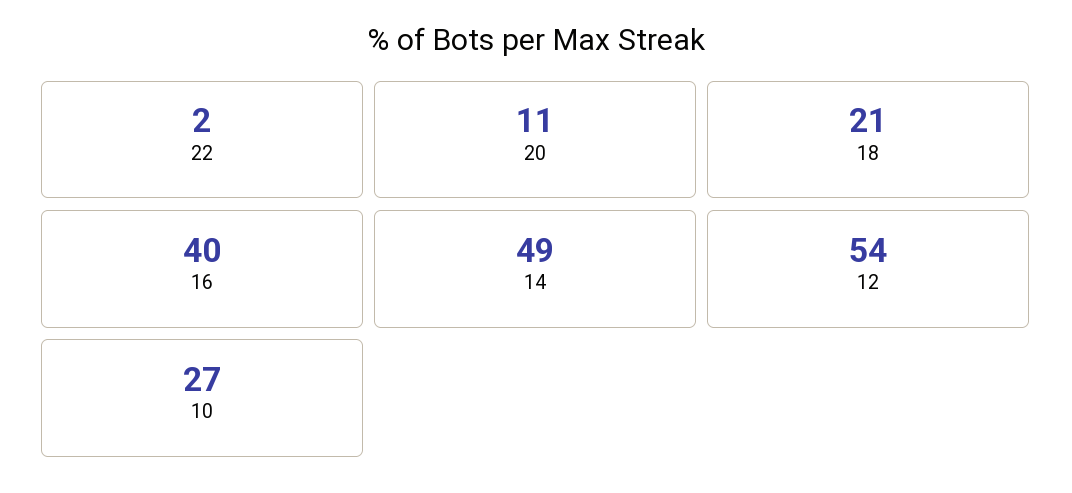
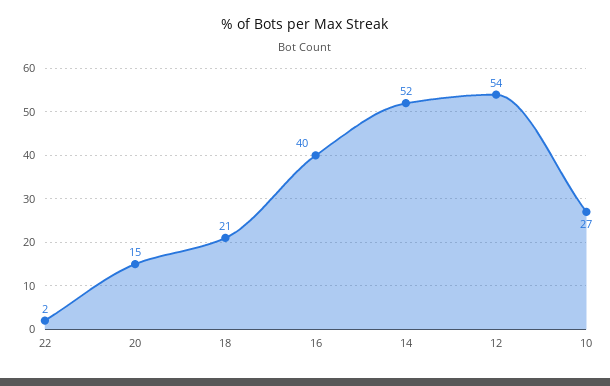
20: 11 -> 15
14: 49 -> 52

